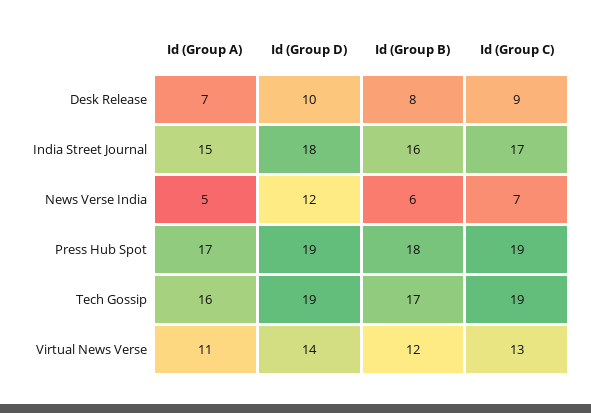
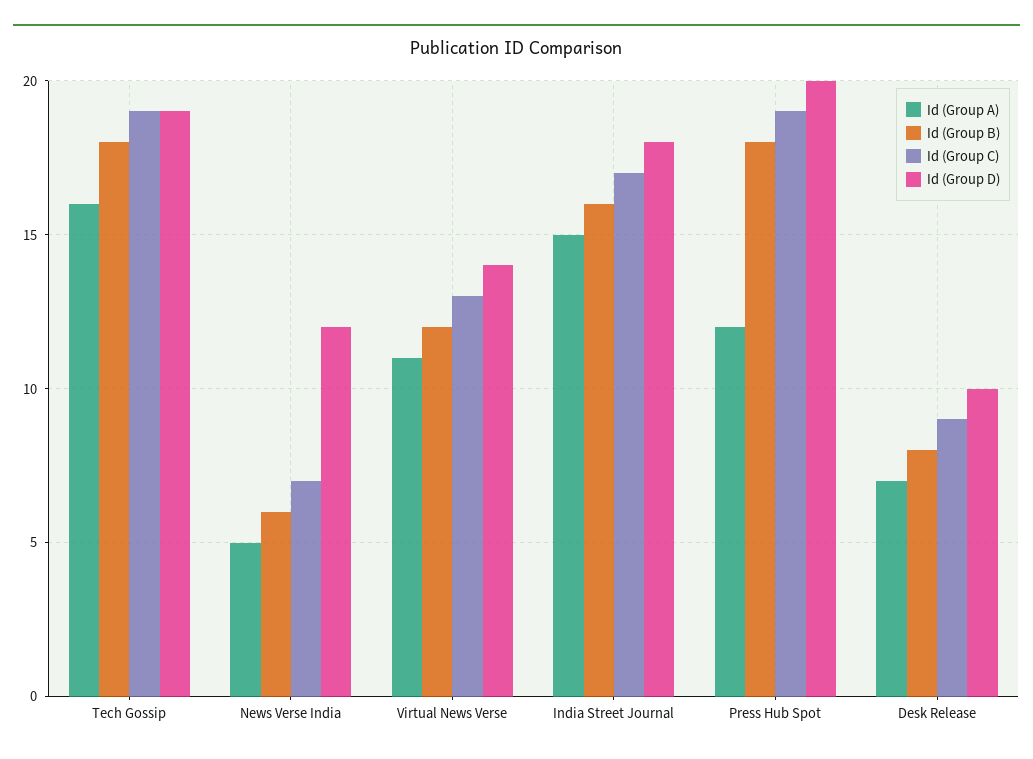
Id (Group A), Press Hub Spot: 17 -> 12
Id (Group D), Press Hub Spot: 19 -> 20
Id (Group B), Tech Gossip: 17 -> 18

